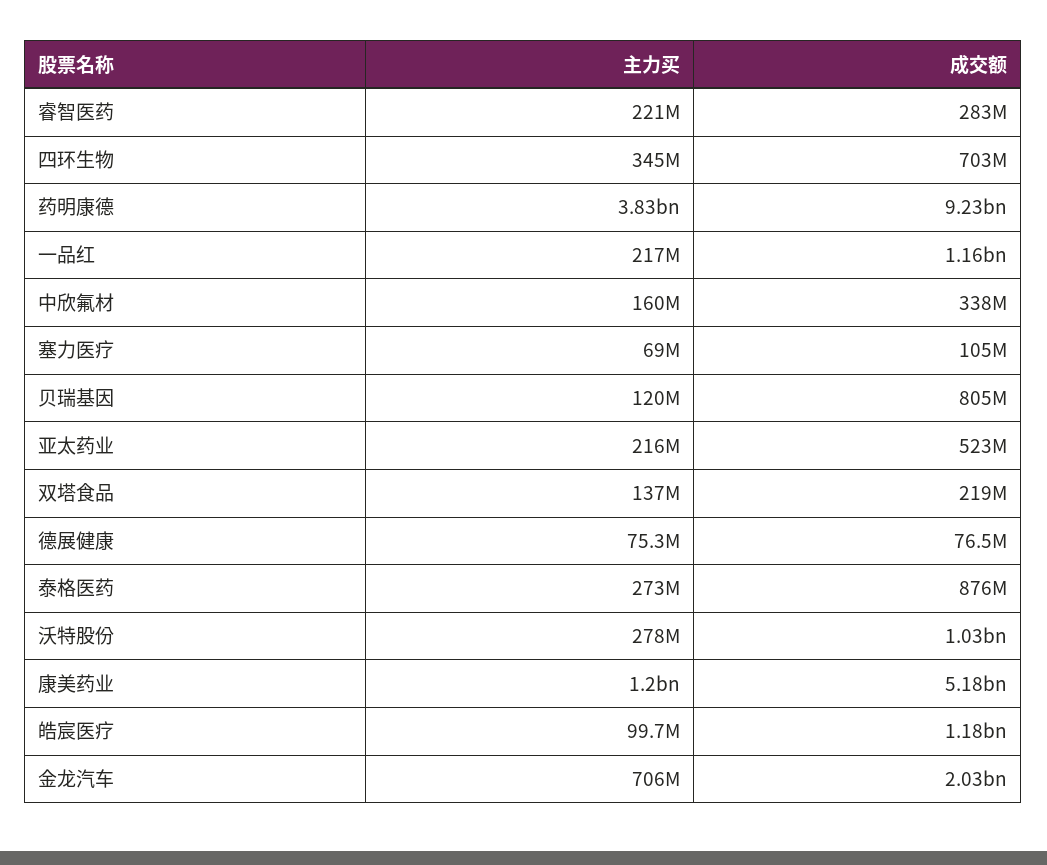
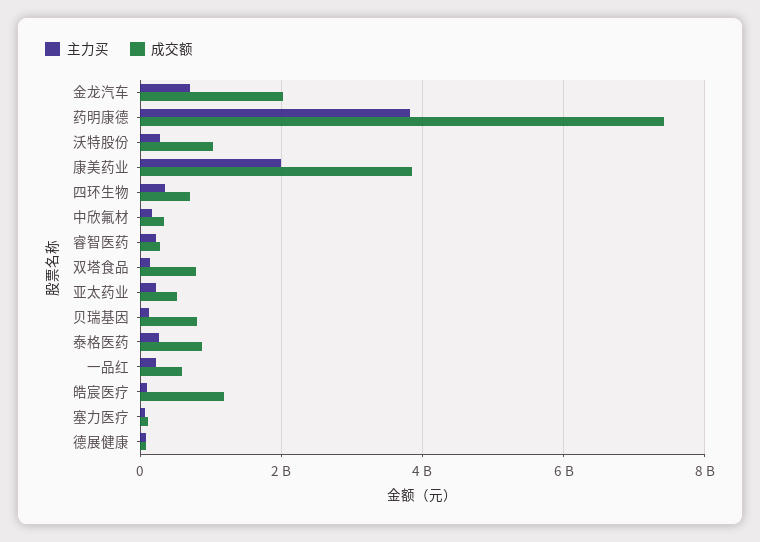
成交额, 药明康德: 9230000000 -> 7400000000
成交额, 一品红: 1160000000 -> 600000000
成交额, 双塔食品: 219000000 -> 800000000
主力买, 康美药业: 1200000000 -> 2000000000
成交额, 康美药业: 5180000000 -> 3800000000

